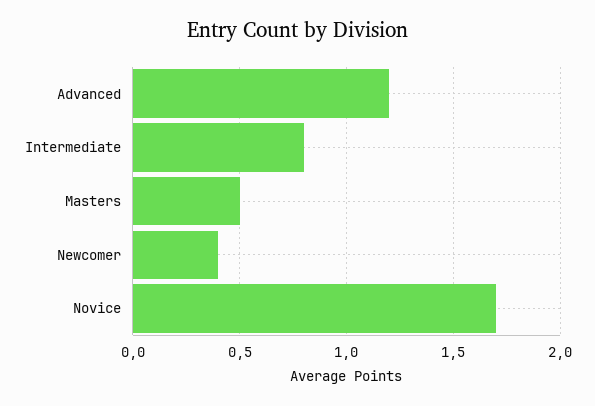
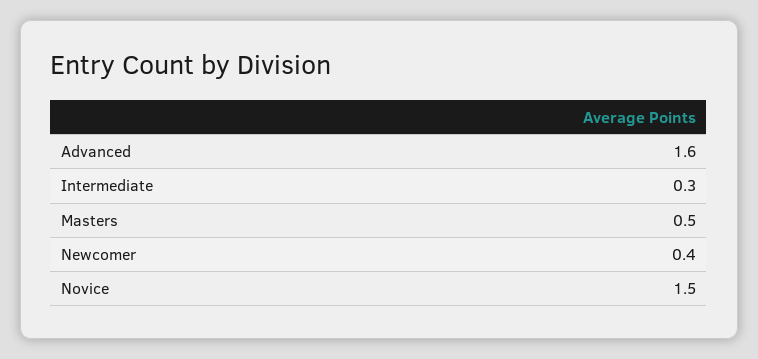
Advanced: 1.2 -> 1.6
Intermediate: 0.8 -> 0.3
Novice: 1.7 -> 1.5

